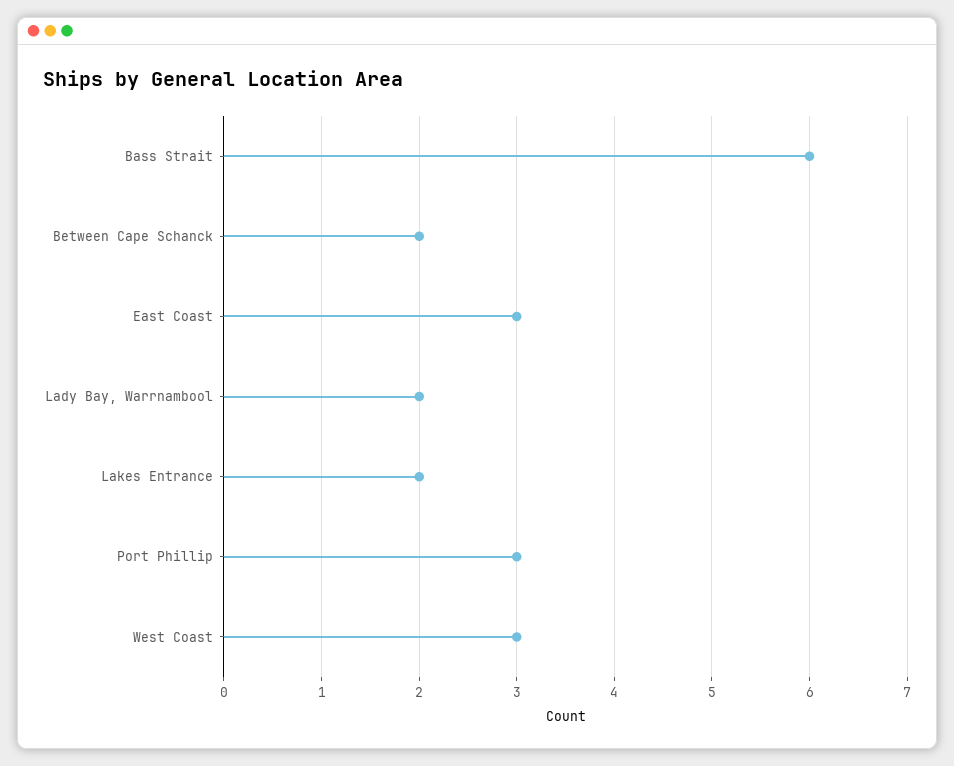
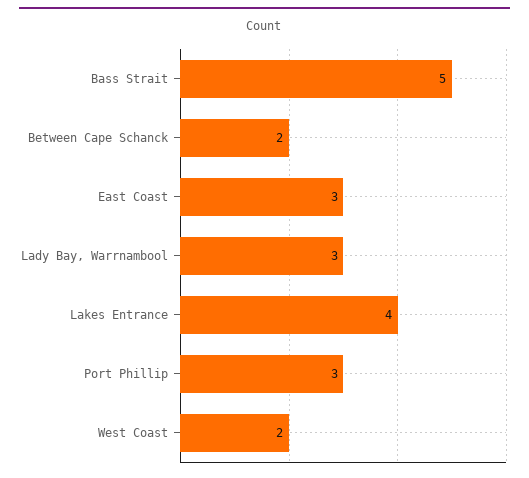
Bass Strait: 6 -> 5
Lady Bay, Warrnambool: 2 -> 3
Lakes Entrance: 2 -> 4
West Coast: 3 -> 2

